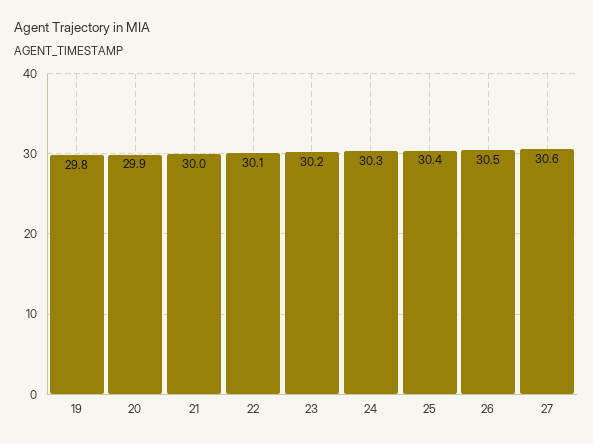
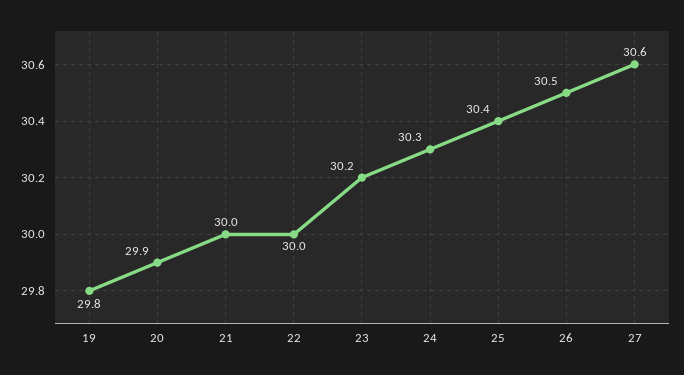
22: 30.1 -> 30

